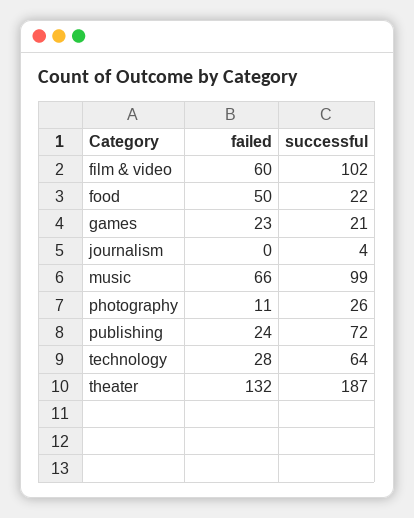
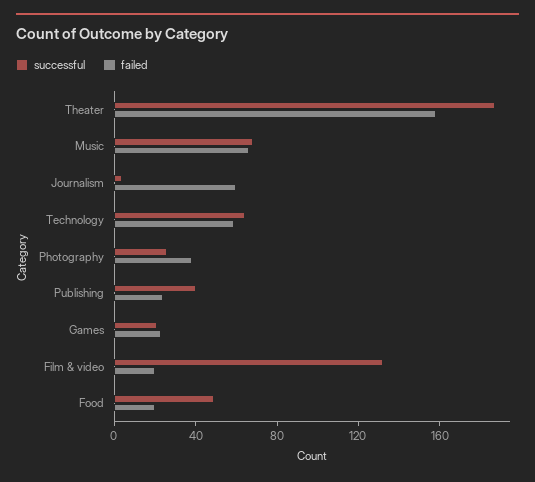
failed, film & video: 60 -> 20
successful, film & video: 102 -> 130
failed, food: 50 -> 20
successful, food: 22 -> 50
failed, journalism: 0 -> 60
successful, music: 99 -> 70
failed, photography: 11 -> 40
successful, publishing: 72 -> 40
failed, technology: 28 -> 60
failed, theater: 132 -> 160

